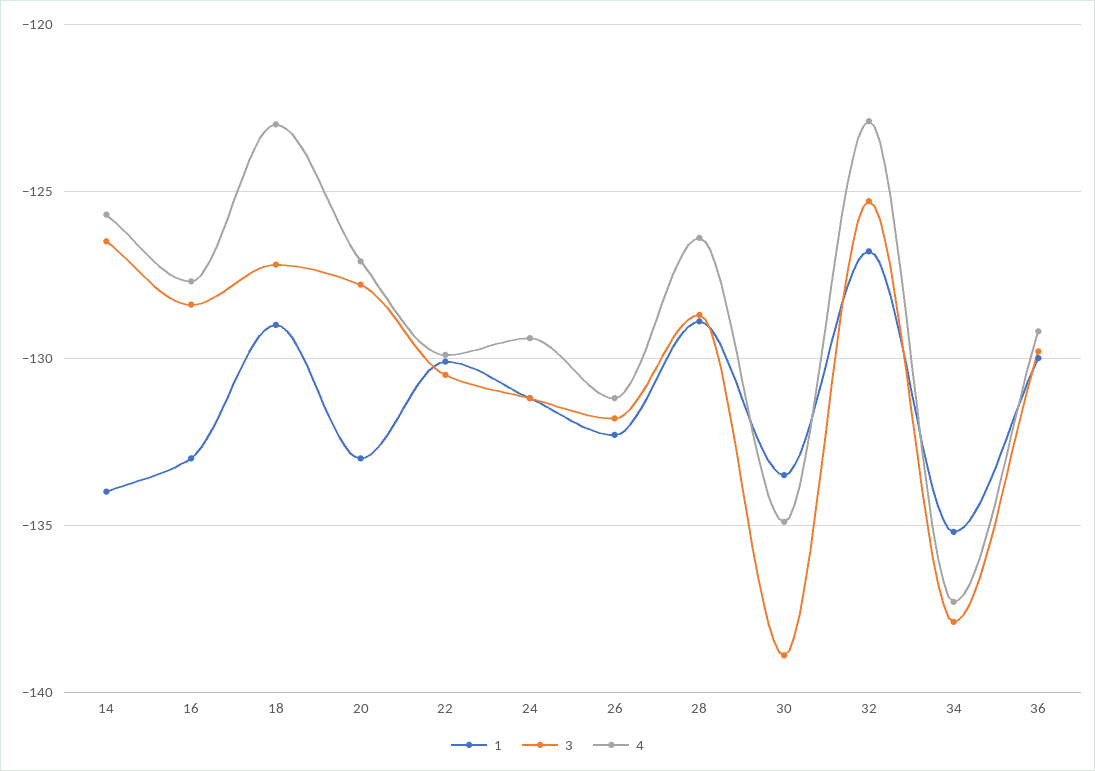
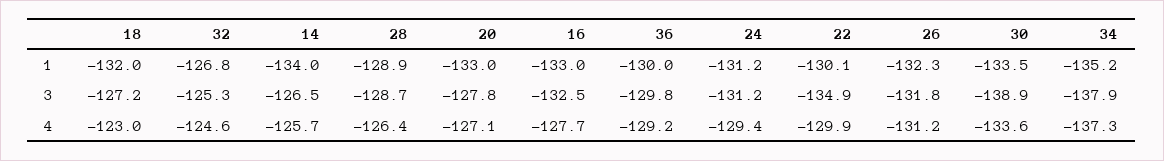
3, 16: -128.5 -> -132.5
1, 18: -129 -> -132
3, 22: -130.5 -> -134.9
4, 30: -135 -> -133.6
4, 32: -123 -> -124.6

